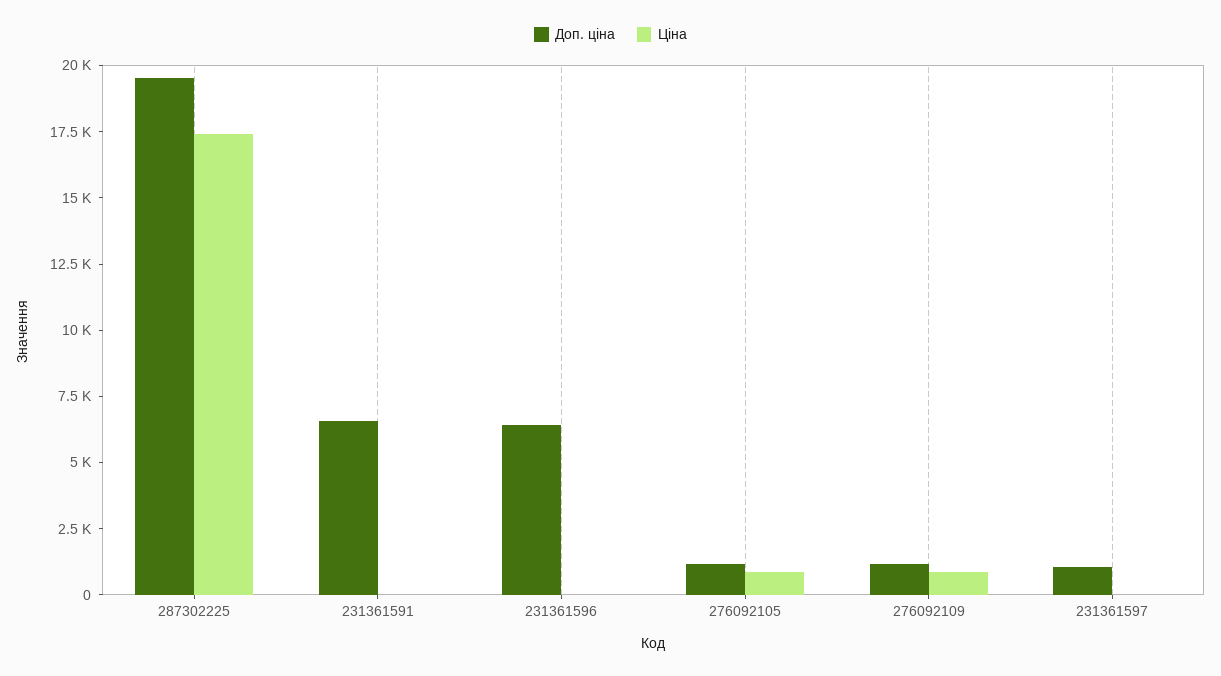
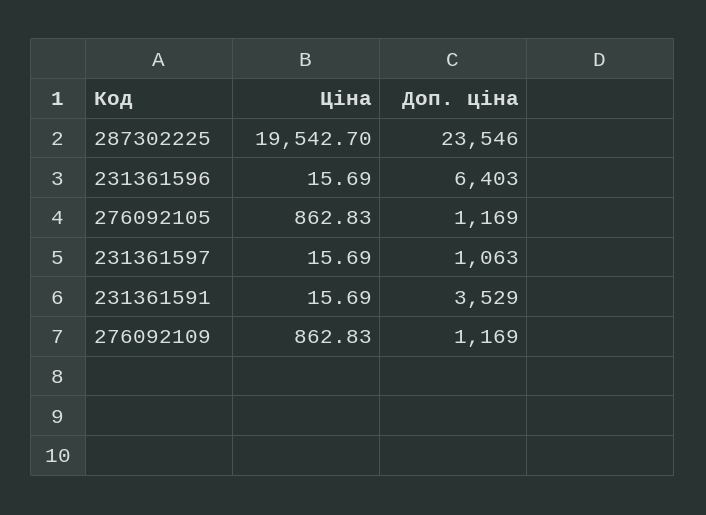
Доп. ціна, 287302225: 19500 -> 23546
Ціна, 287302225: 17500 -> 19542.7
Доп. ціна, 231361591: 6500 -> 3529

